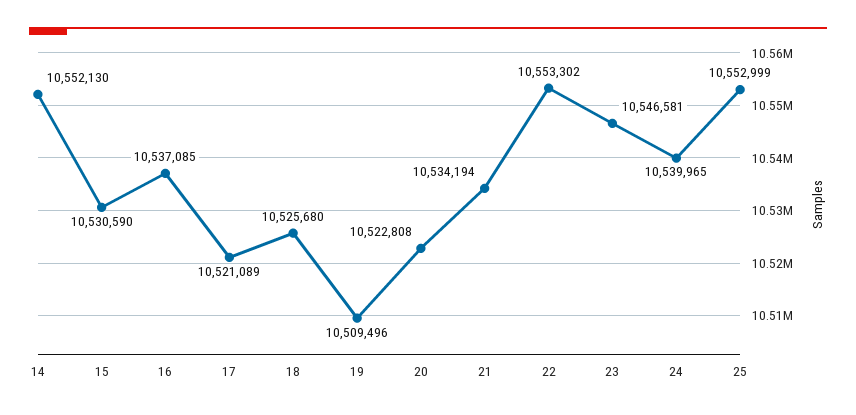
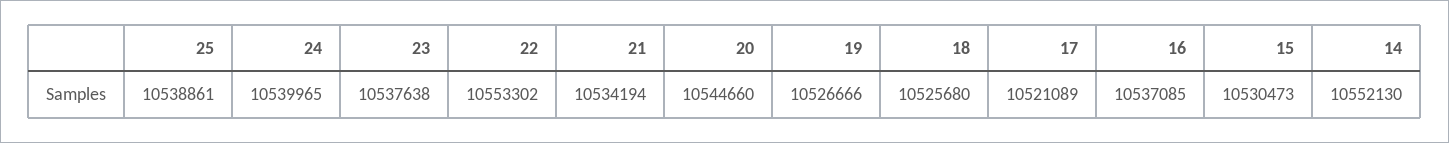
15: 10530590 -> 10530473
19: 10509496 -> 10526666
20: 10522808 -> 10544660
23: 10546581 -> 10537638
25: 10552999 -> 10538861

